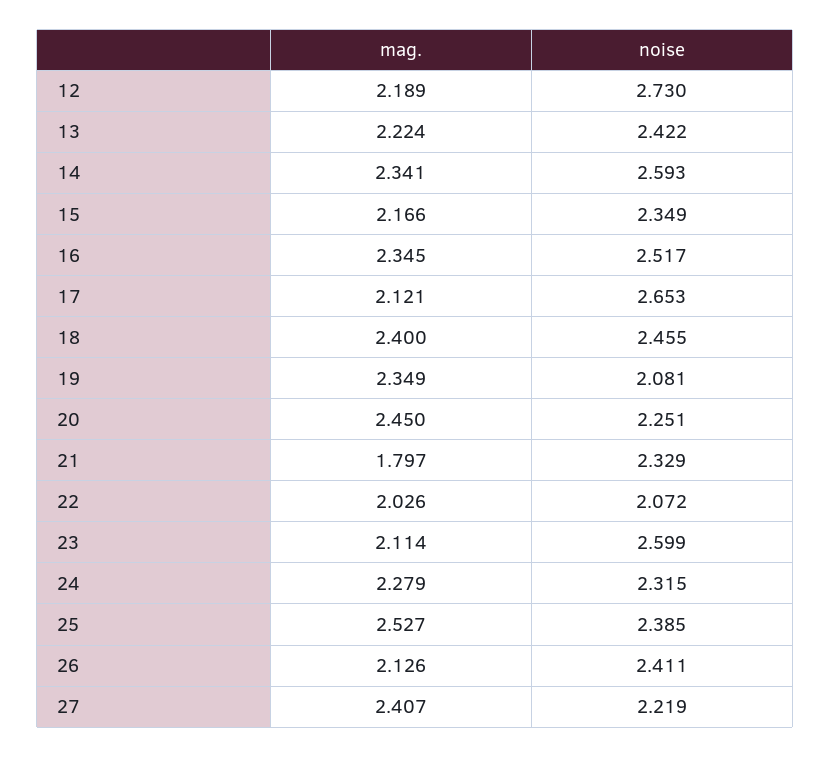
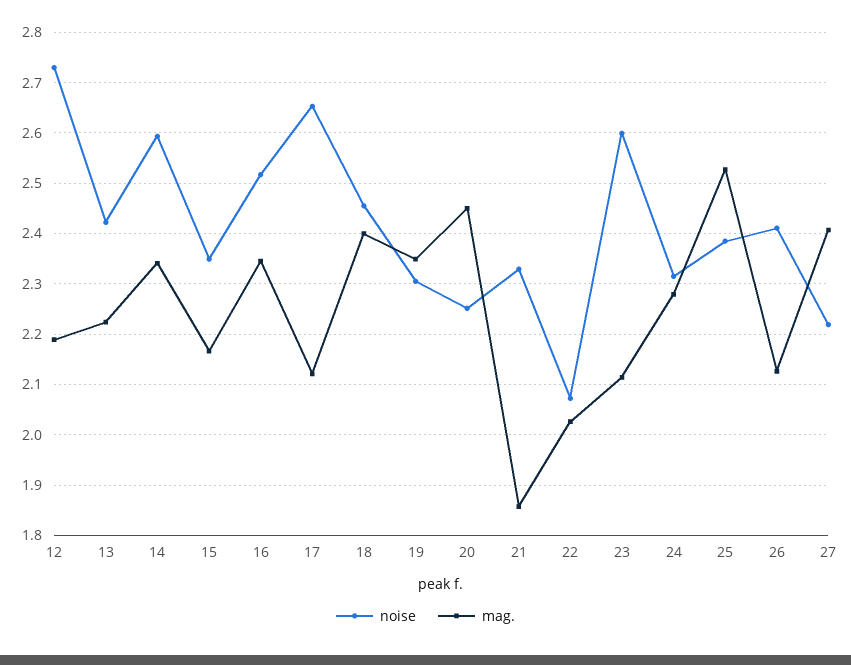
noise, 19: 2.081 -> 2.3
mag., 21: 1.797 -> 1.86

